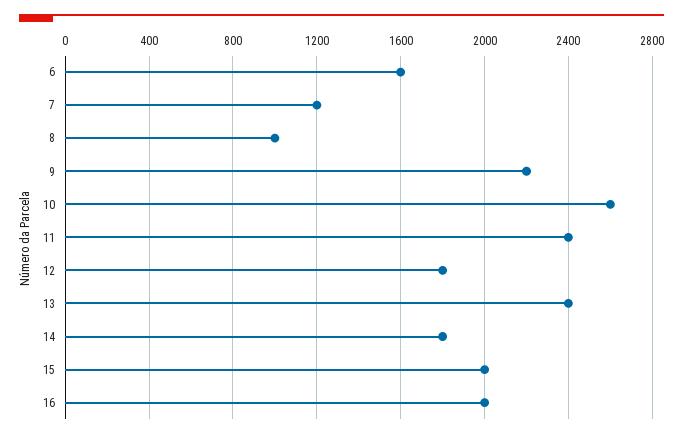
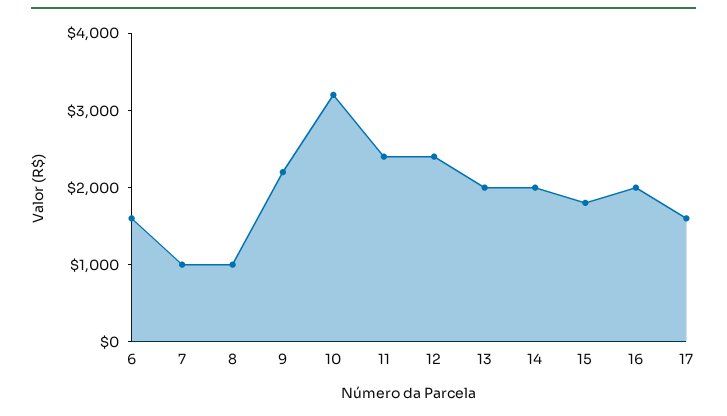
7: 1200 -> 1000
10: 2600 -> 3200
12: 1800 -> 2400
13: 2400 -> 2000
14: 1800 -> 2000
15: 2000 -> 1800
17: none -> 1600

